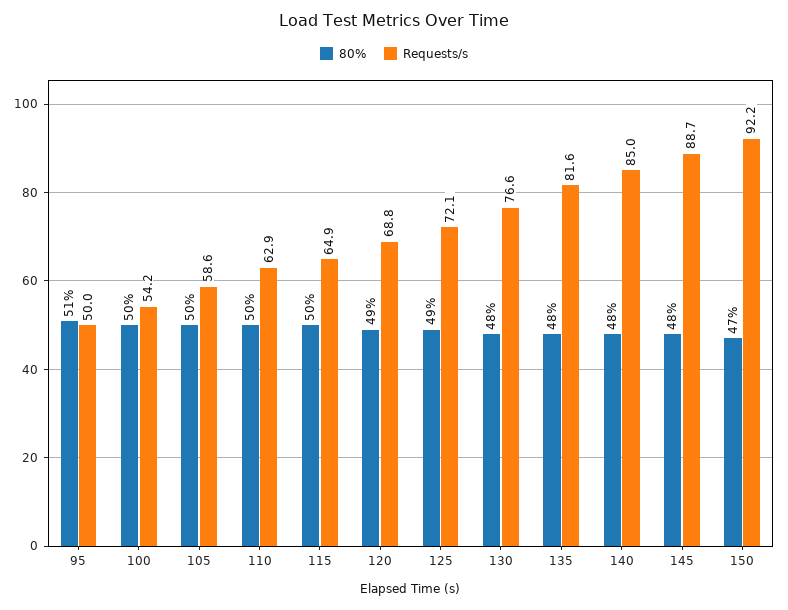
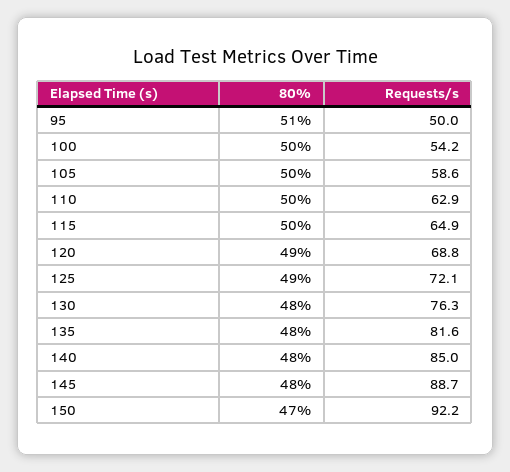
Requests/s, 130: 76.6 -> 76.3

